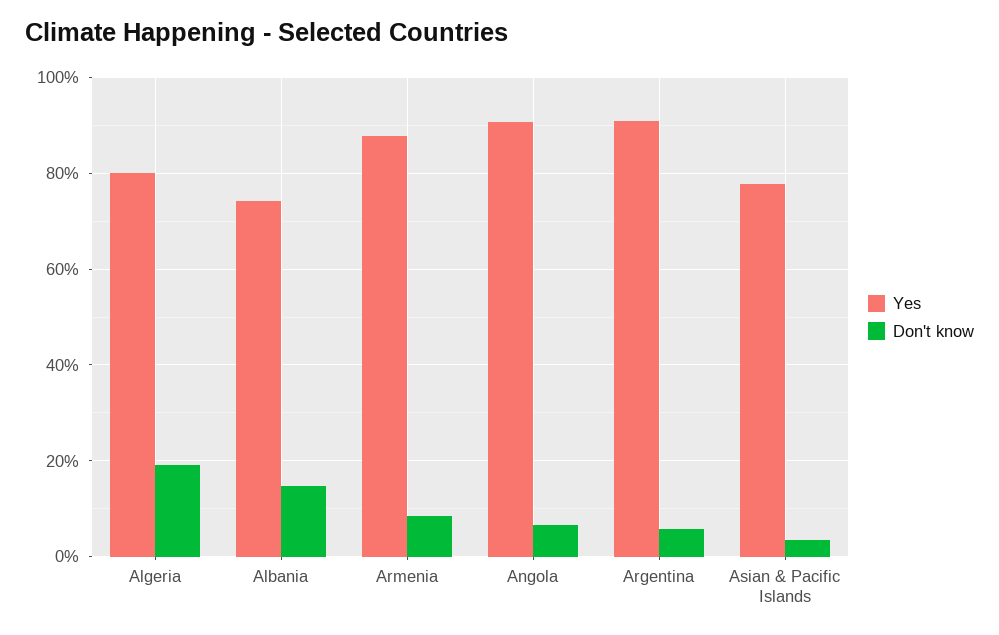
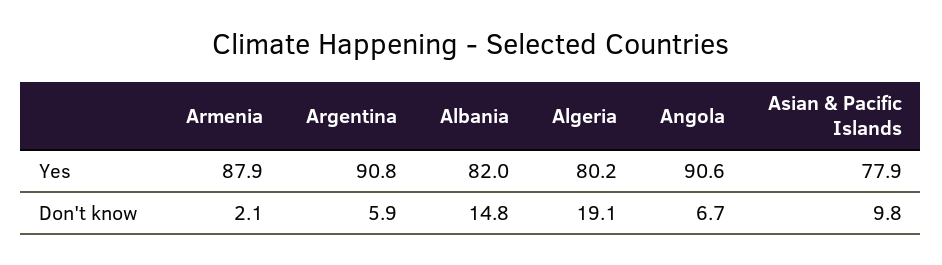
Yes, Albania: 74 -> 82
Don't know, Armenia: 8 -> 2.1
Don't know, Asian & Pacific Islands: 4 -> 9.8

